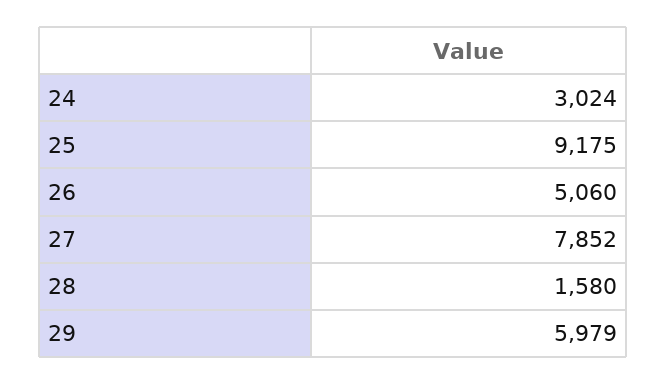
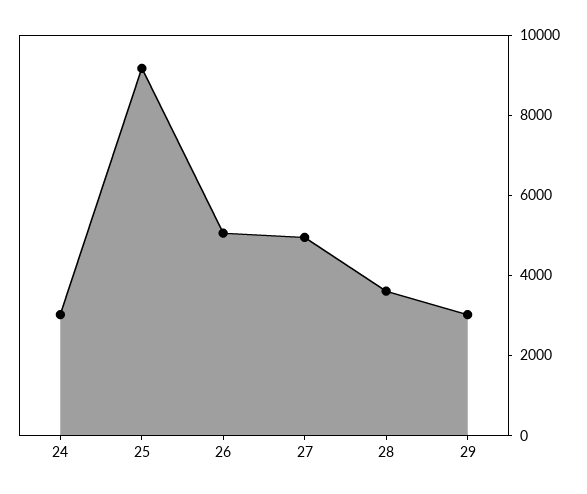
27: 7852 -> 5000
28: 1580 -> 3500
29: 5979 -> 3000

